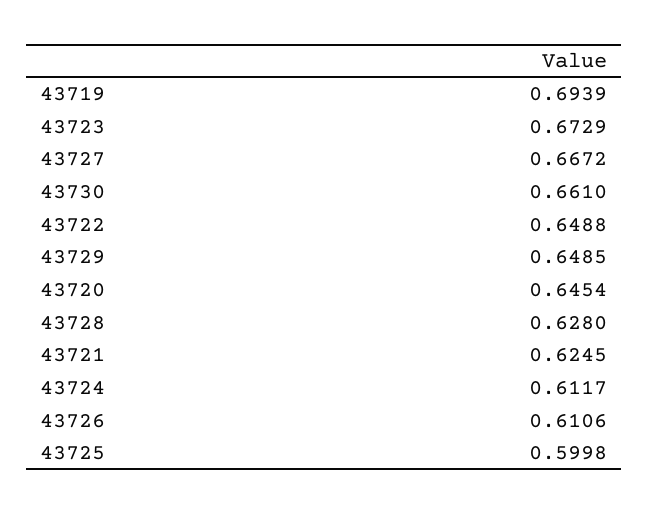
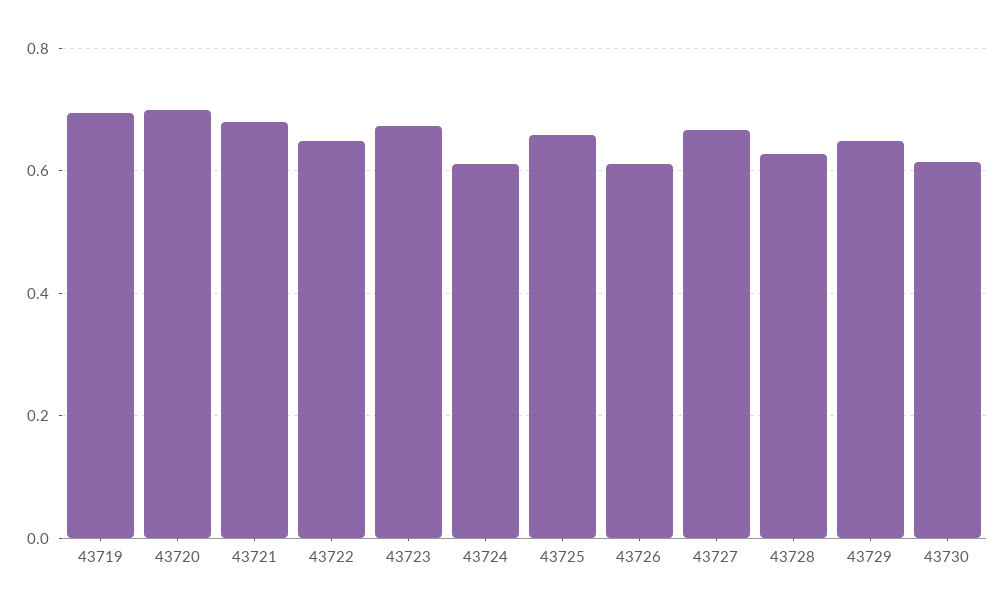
43730: 0.661 -> 0.62
43720: 0.6454 -> 0.7
43721: 0.6245 -> 0.68
43725: 0.5998 -> 0.66

